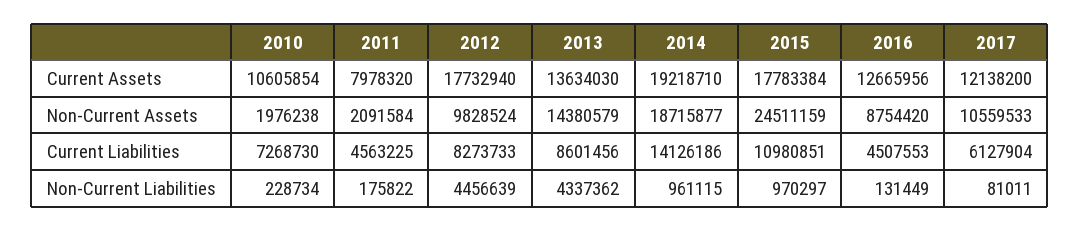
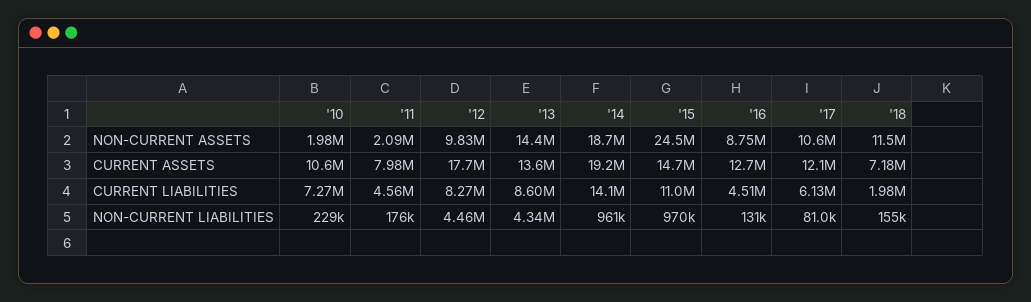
2015, Current Assets: 17783384 -> 14700000
'18, Non-Current Assets: none -> 11500000
'18, Current Assets: none -> 7180000
'18, Current Liabilities: none -> 1980000
'18, Non-Current Liabilities: none -> 155000

